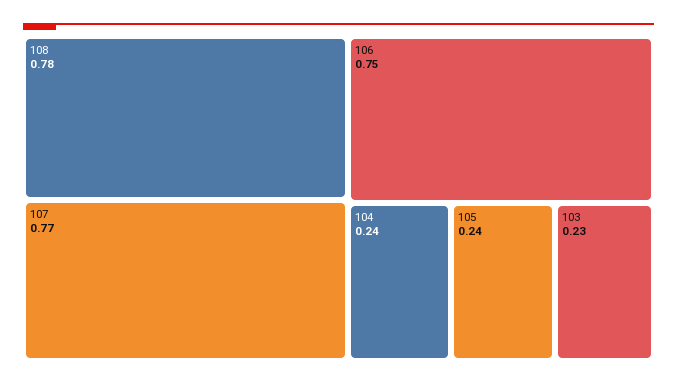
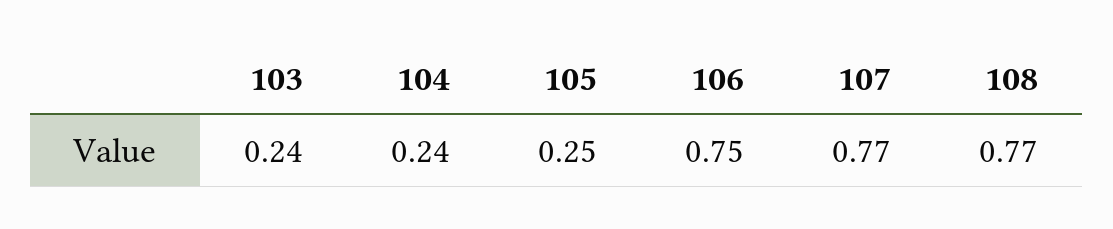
108: 0.78 -> 0.77
105: 0.24 -> 0.25
103: 0.23 -> 0.24

